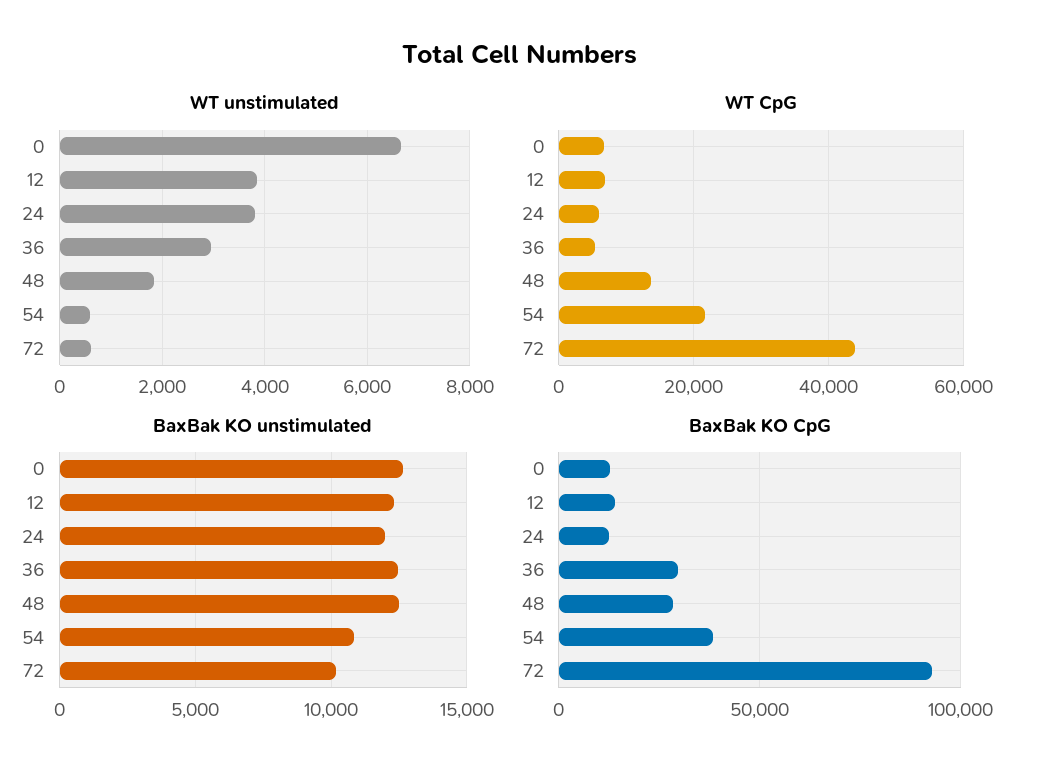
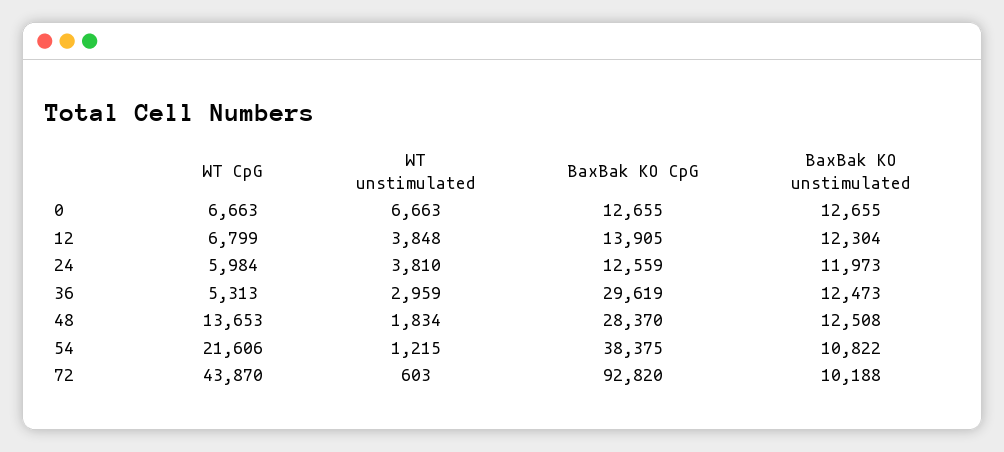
WT unstimulated, 54: 600 -> 1215

